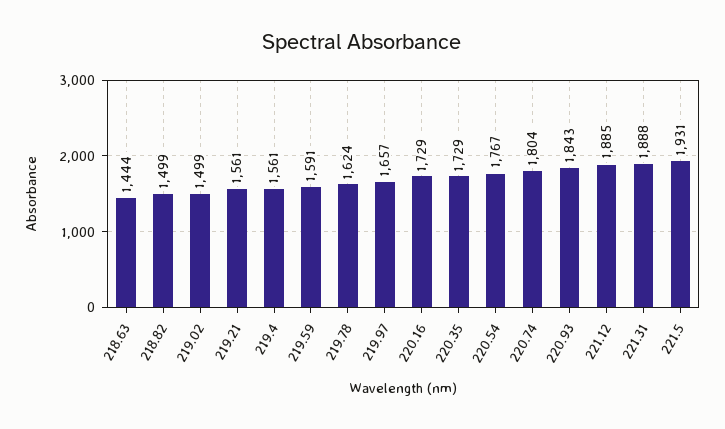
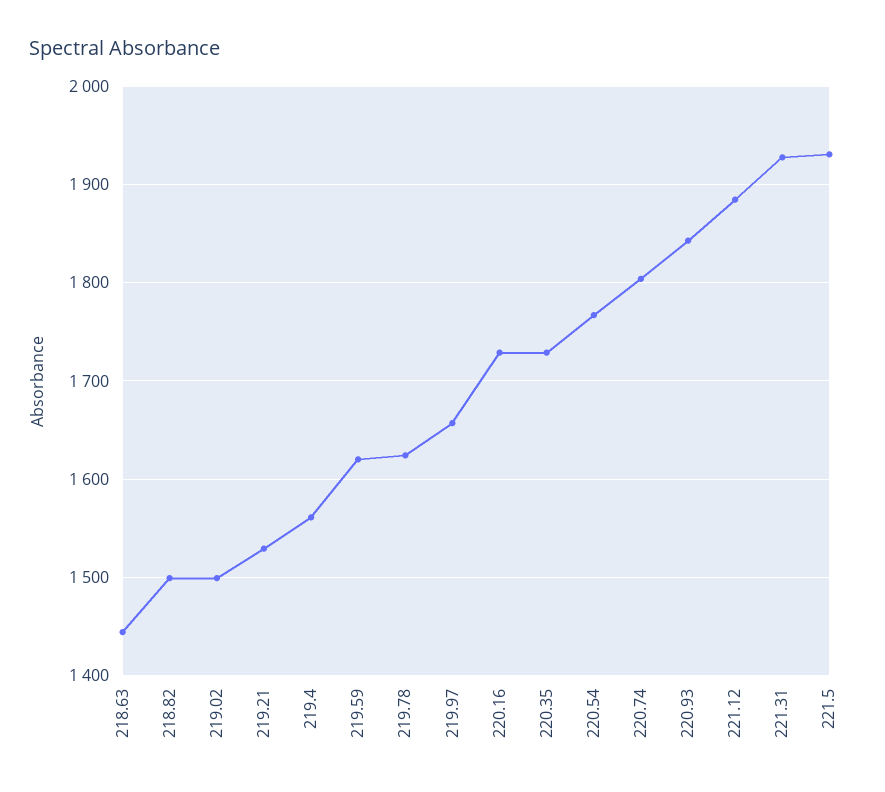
219.21: 1561 -> 1530
219.59: 1591 -> 1620
221.31: 1888 -> 1930

